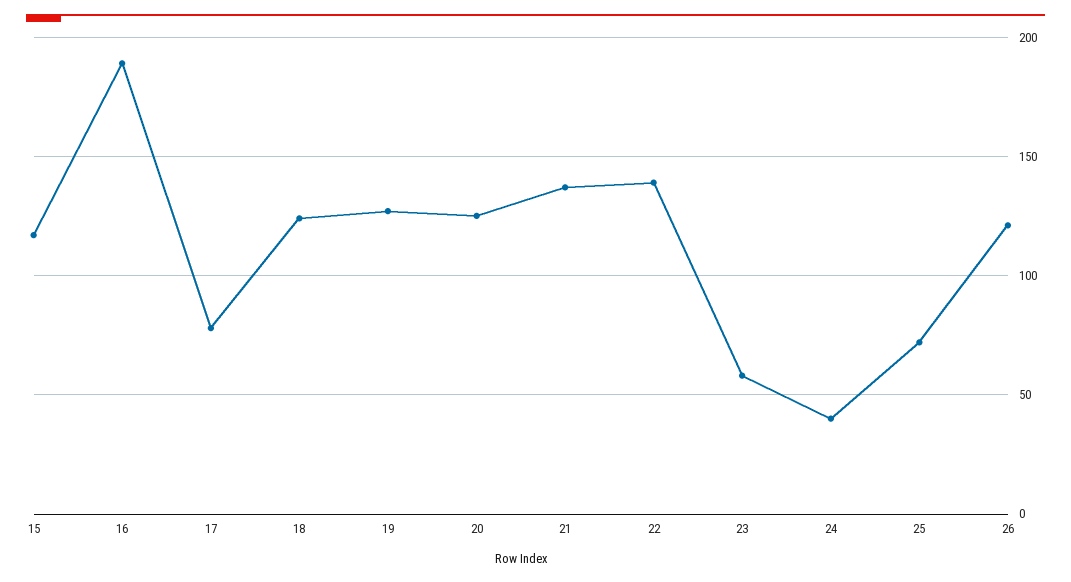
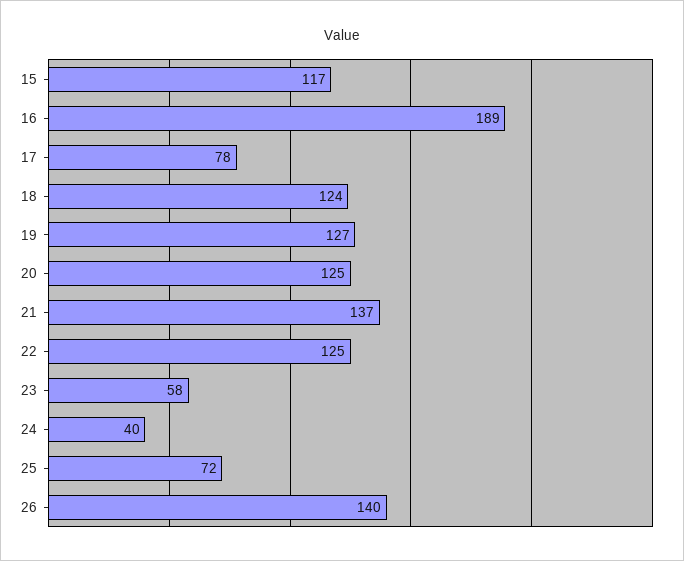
22: 140 -> 125
26: 120 -> 140

